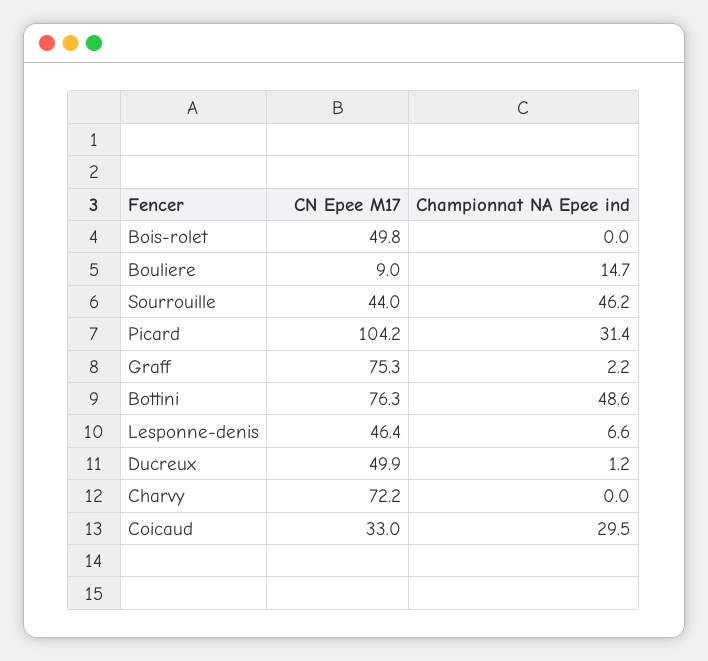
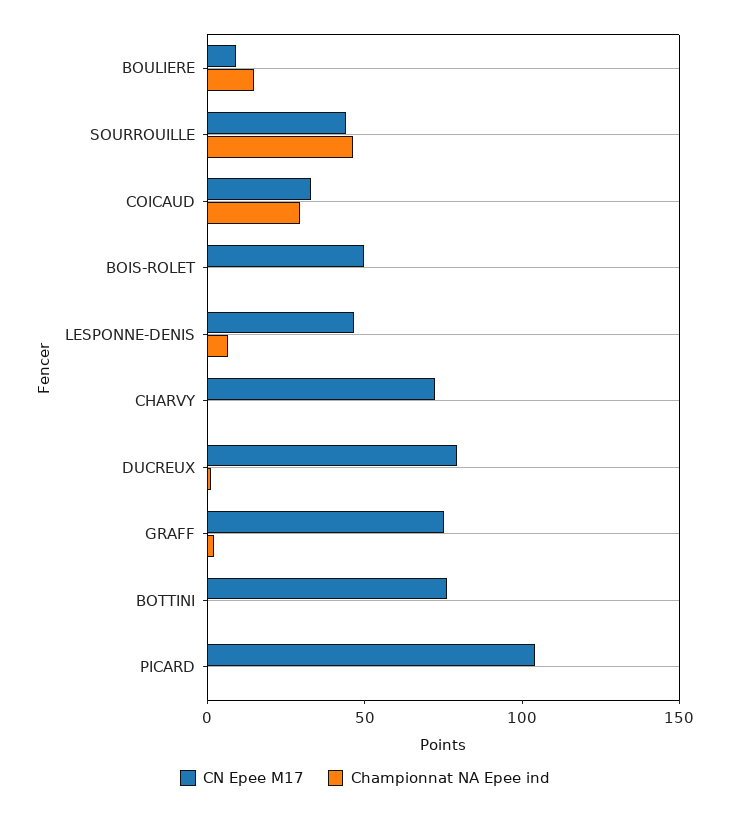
Championnat NA Epee ind, Picard: 31.4 -> 0
Championnat NA Epee ind, Bottini: 48.6 -> 0
CN Epee M17, Ducreux: 49.9 -> 80

